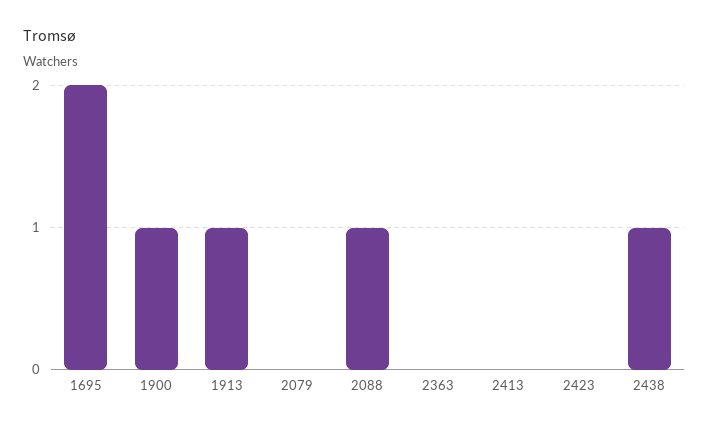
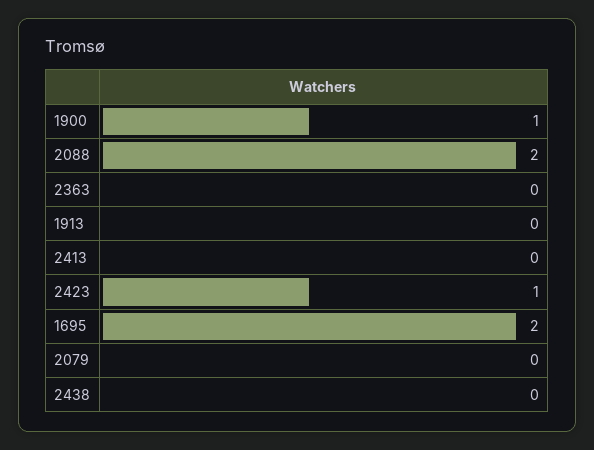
1913: 1 -> 0
2088: 1 -> 2
2423: 0 -> 1
2438: 1 -> 0

